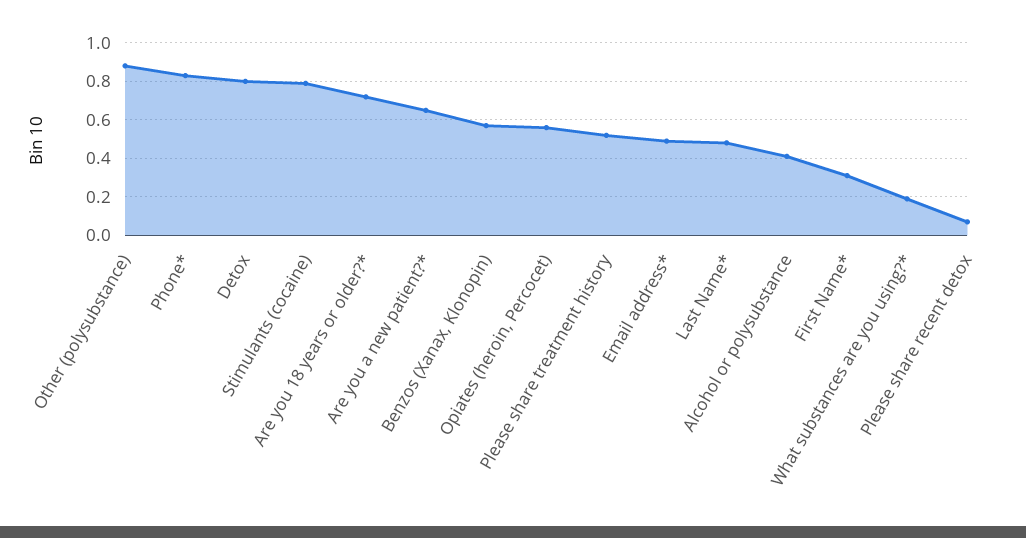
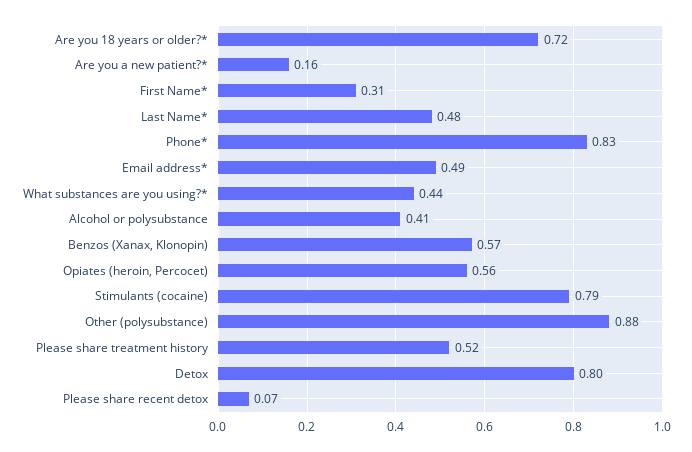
Are you a new patient?*: 0.65 -> 0.16
What substances are you using?*: 0.2 -> 0.44

